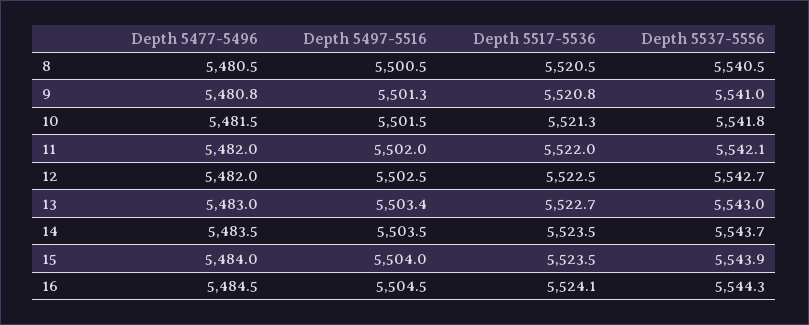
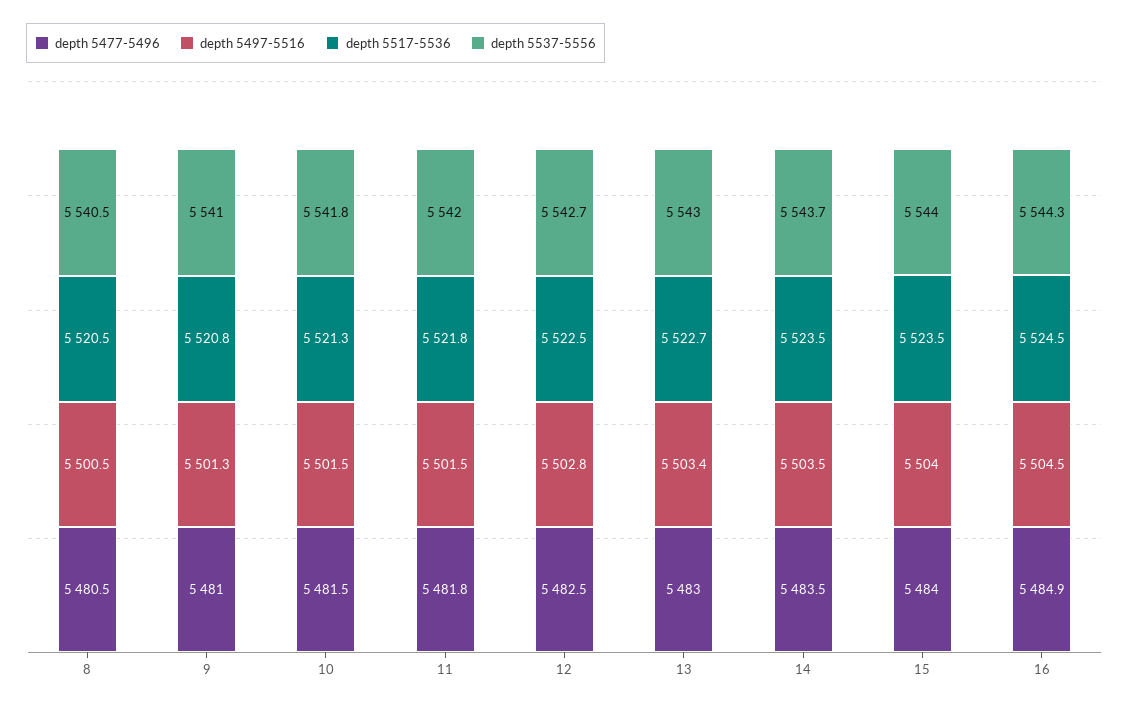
Depth 5477-5496, 9: 5480.8 -> 5481
Depth 5477-5496, 11: 5482 -> 5481.8
Depth 5497-5516, 11: 5502 -> 5501.5
Depth 5517-5536, 11: 5522 -> 5521.8
Depth 5537-5556, 11: 5542.1 -> 5542
Depth 5477-5496, 12: 5482 -> 5482.5
Depth 5497-5516, 12: 5502.5 -> 5502.8
Depth 5537-5556, 15: 5543.9 -> 5544
Depth 5477-5496, 16: 5484.5 -> 5484.9
Depth 5517-5536, 16: 5524.1 -> 5524.5

